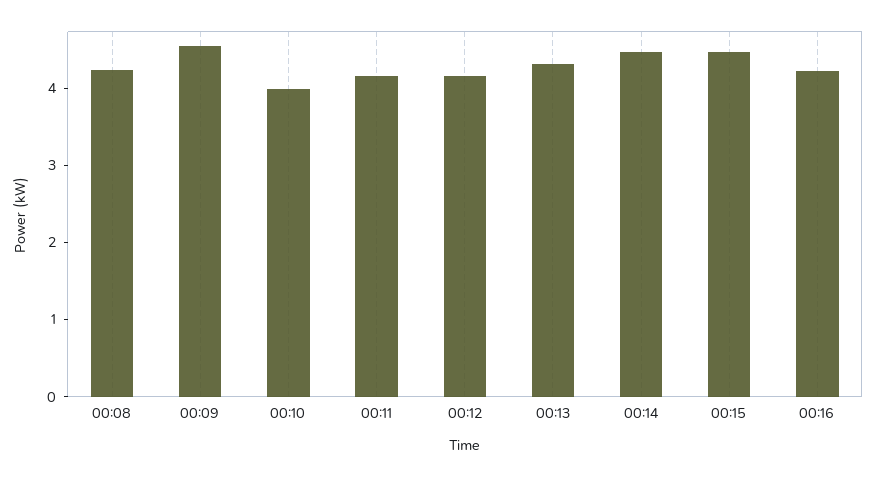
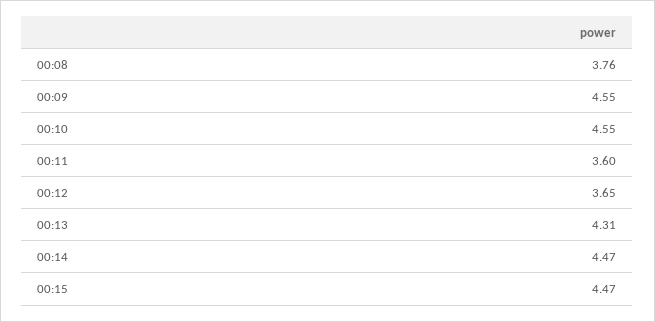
00:08: 4.2 -> 3.76
00:10: 4 -> 4.55
00:11: 4.2 -> 3.6
00:12: 4.2 -> 3.65
00:16: 4.2 -> none

